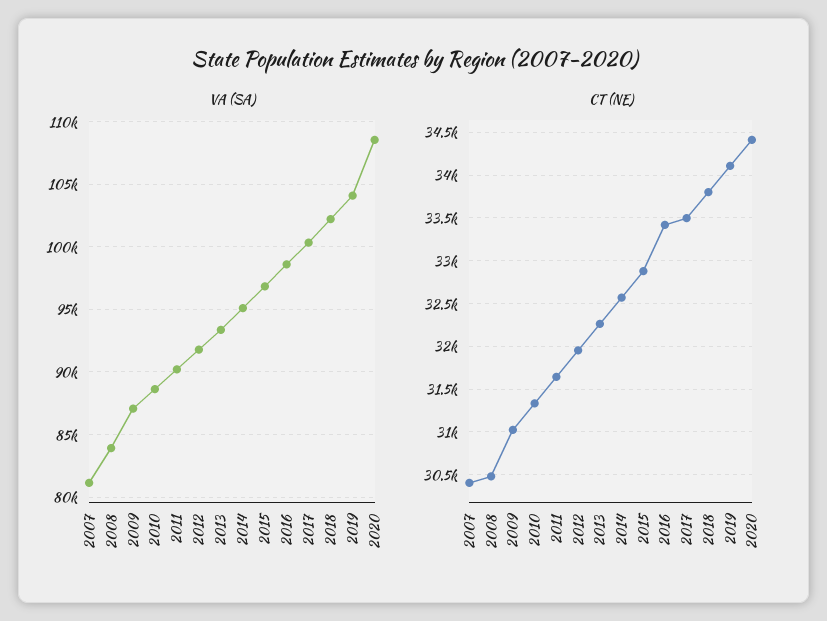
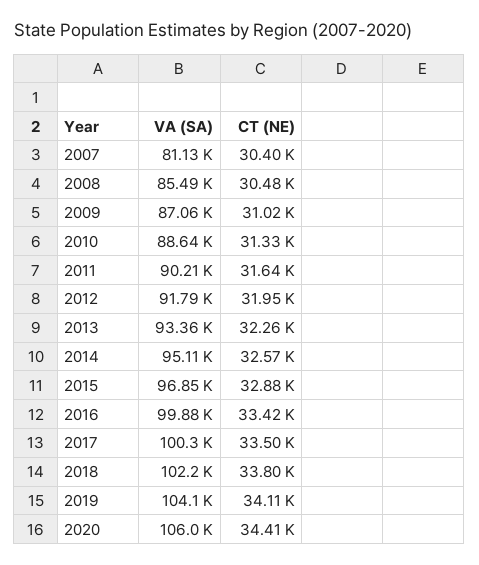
VA (SA), 2008: 84000 -> 85490
VA (SA), 2016: 98500 -> 99880
VA (SA), 2020: 108500 -> 106000

